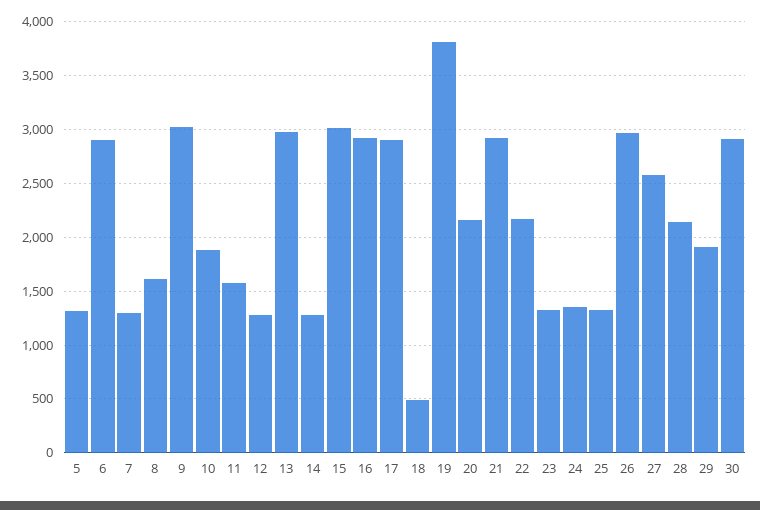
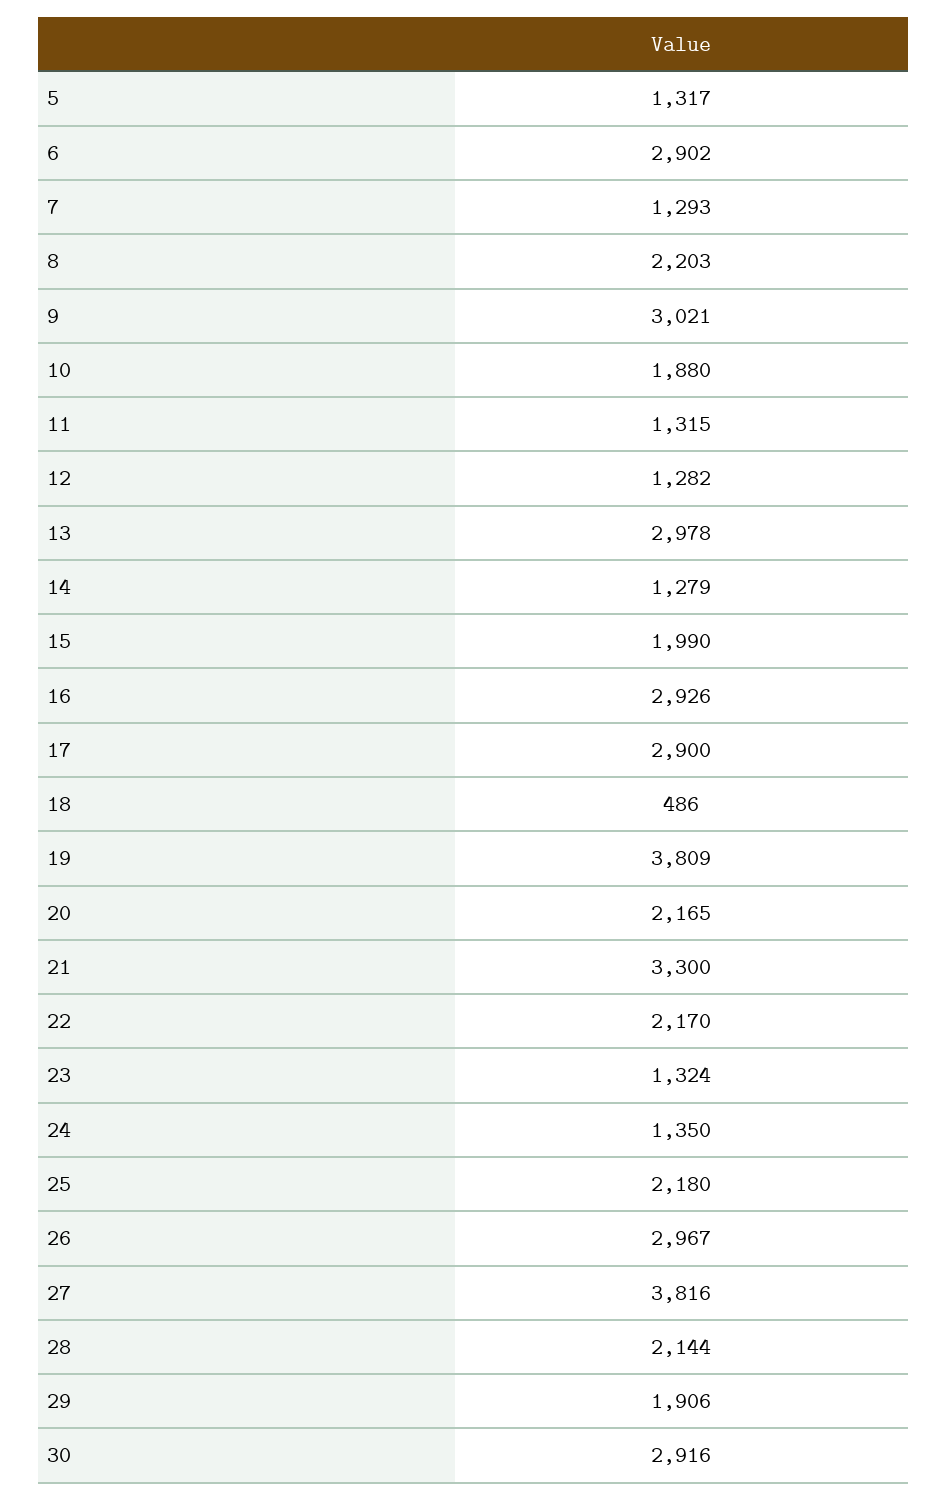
8: 1600 -> 2203
11: 1600 -> 1315
15: 3000 -> 1990
21: 2900 -> 3300
25: 1300 -> 2180
27: 2600 -> 3816

